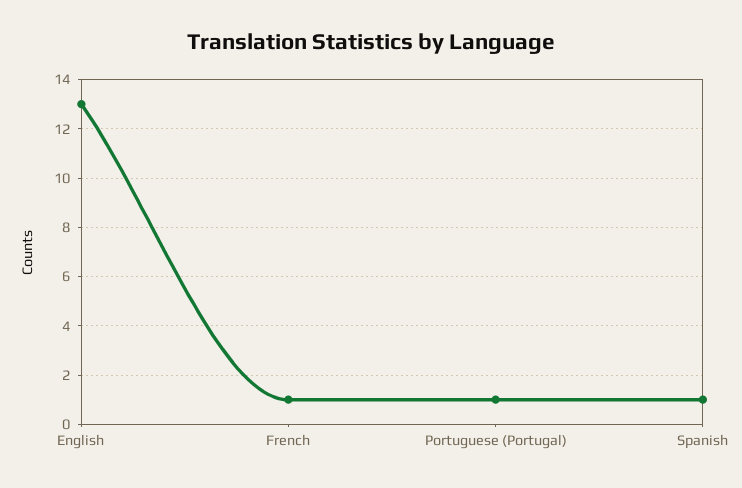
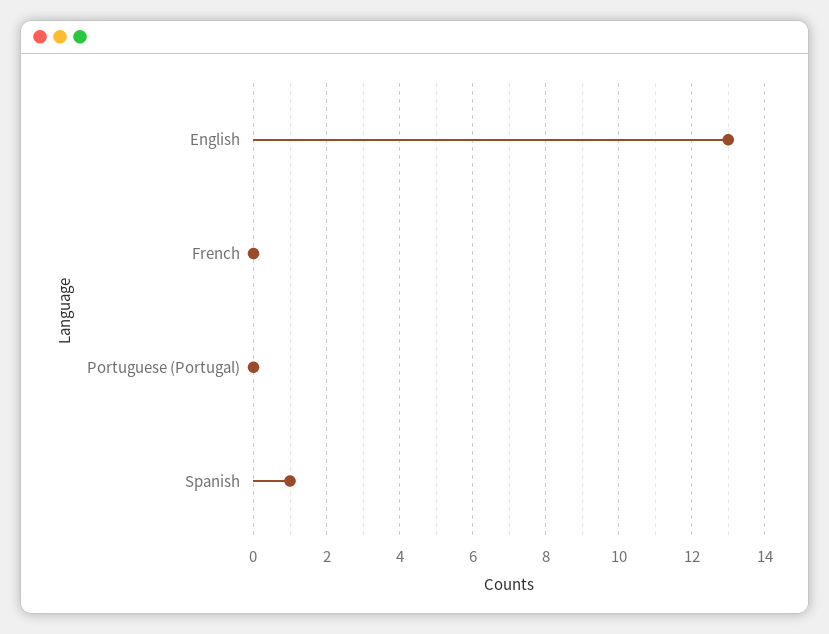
French: 1 -> 0
Portuguese (Portugal): 1 -> 0

